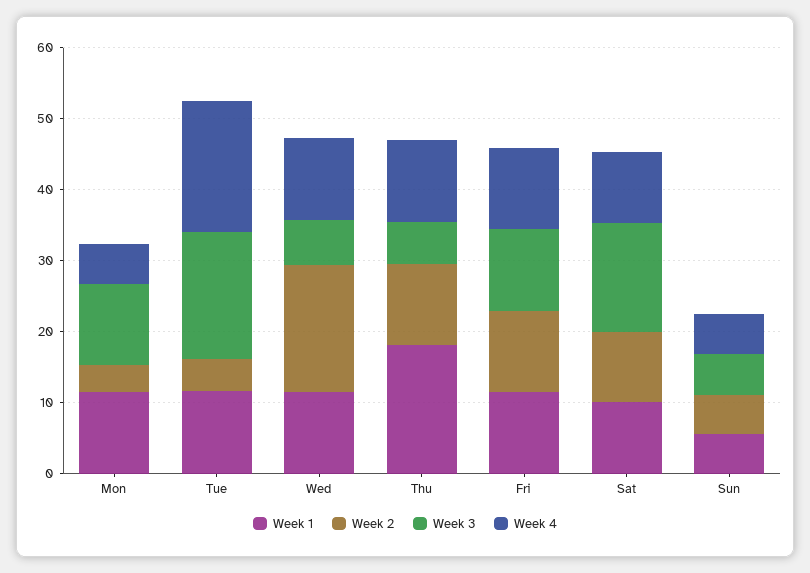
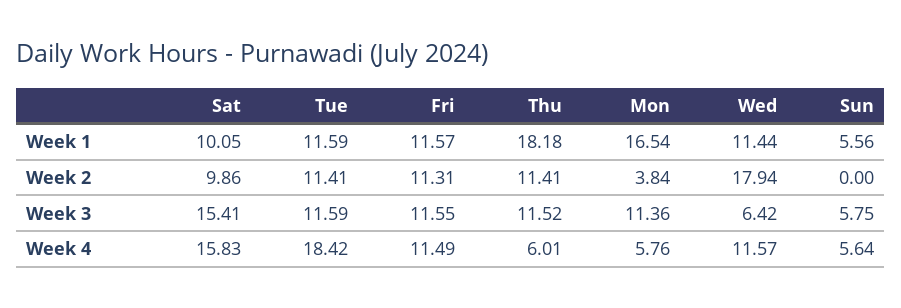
Week 1, Mon: 12 -> 16.54
Week 2, Tue: 4 -> 11.41
Week 3, Tue: 18 -> 11.59
Week 3, Thu: 6 -> 11.52
Week 4, Thu: 12 -> 6.01
Week 4, Sat: 10 -> 15.83
Week 2, Sun: 6 -> 0

